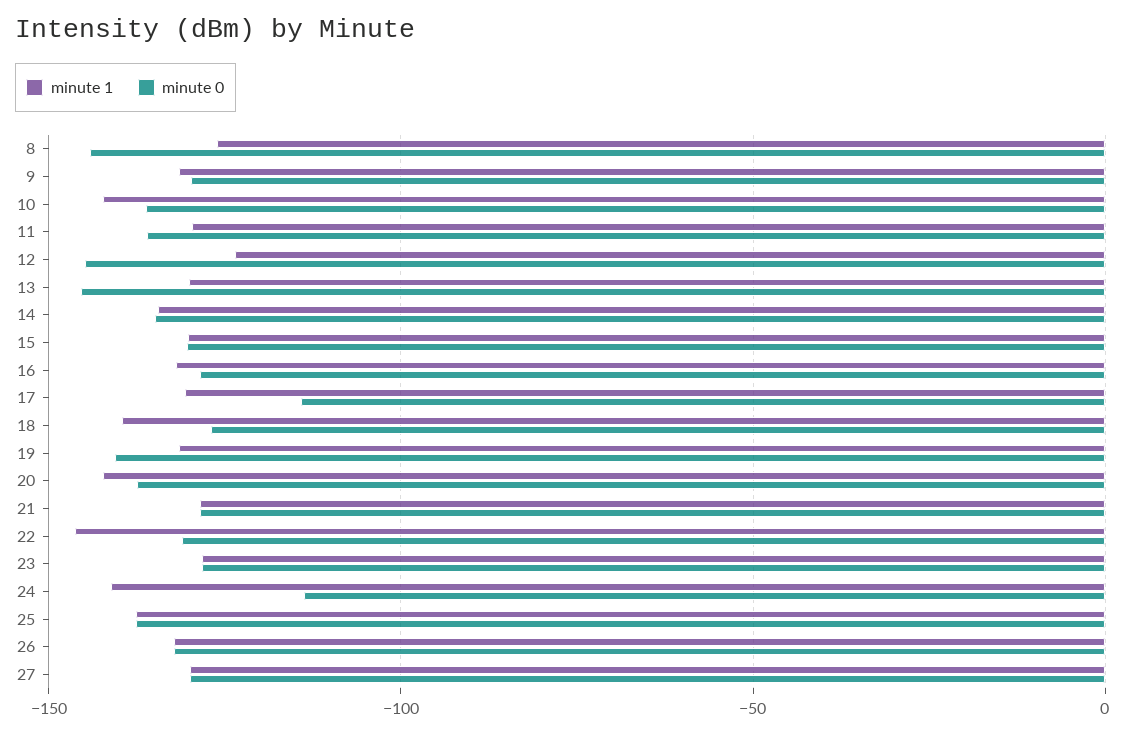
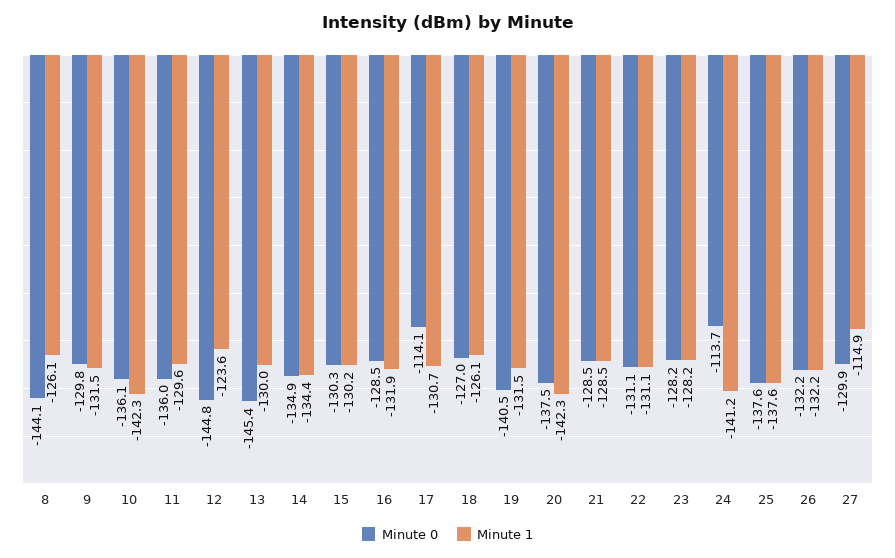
minute 1, 18: -140 -> -126.1
minute 1, 22: -145 -> -131.1
minute 1, 27: -130 -> -114.9

